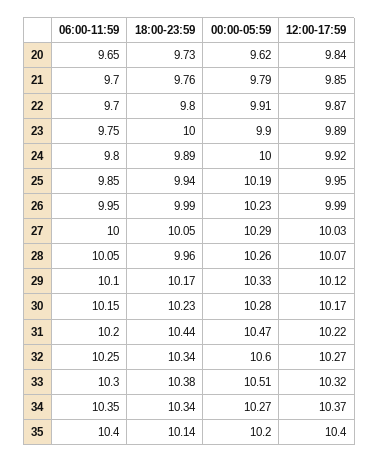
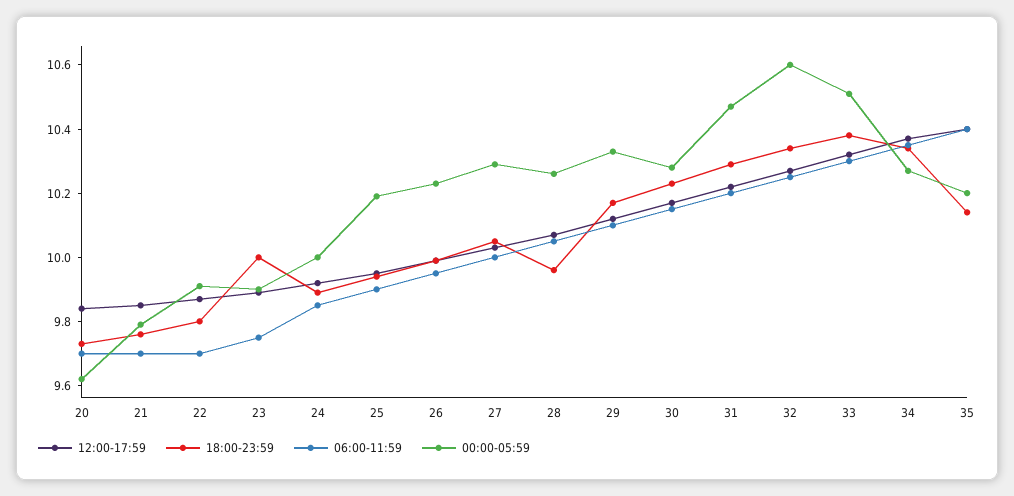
06:00-11:59, 20: 9.65 -> 9.7
06:00-11:59, 24: 9.8 -> 9.85
06:00-11:59, 25: 9.85 -> 9.9
18:00-23:59, 31: 10.44 -> 10.3

